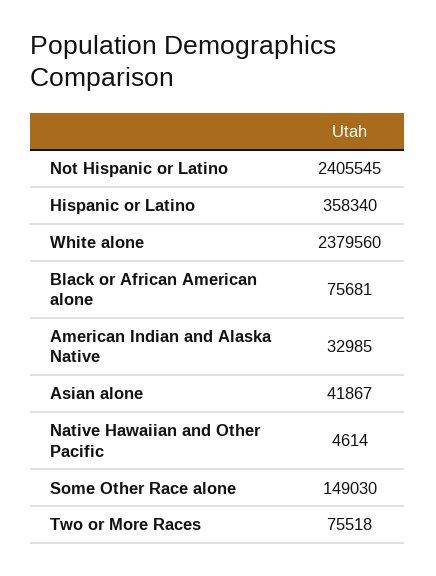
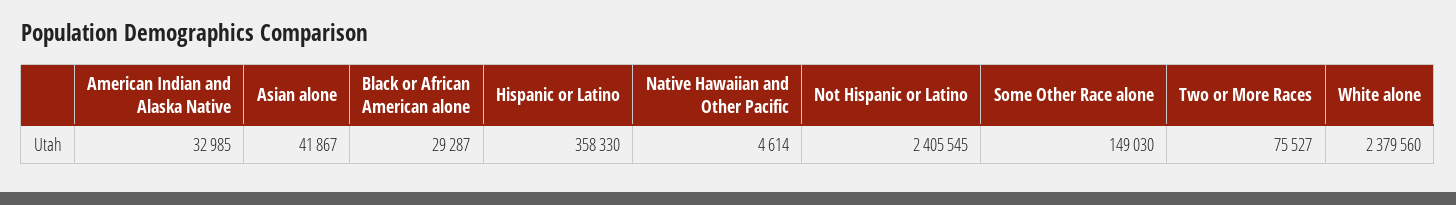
Hispanic or Latino: 358340 -> 358330
Black or African American alone: 75681 -> 29287
Two or More Races: 75518 -> 75527

